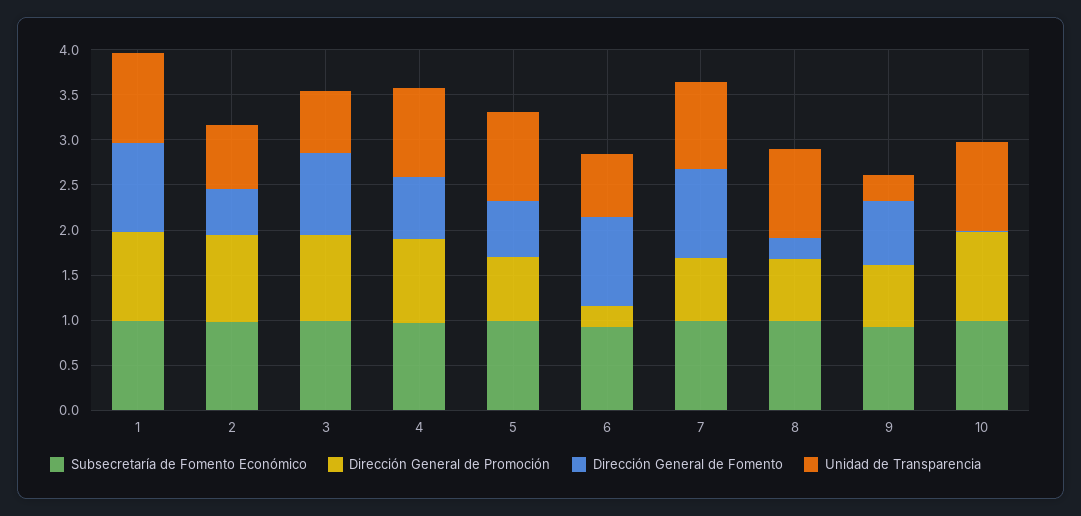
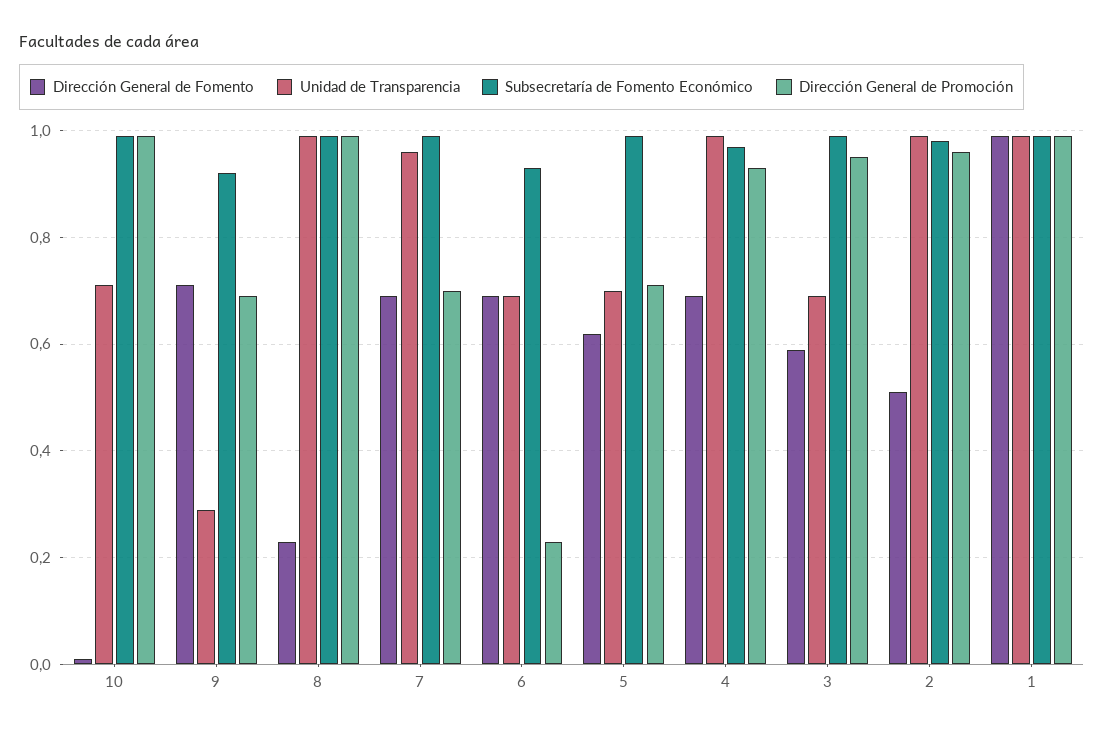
Unidad de Transparencia, 2: 0.7 -> 1
Dirección General de Fomento, 3: 0.9 -> 0.6
Unidad de Transparencia, 5: 1 -> 0.7
Dirección General de Fomento, 6: 1 -> 0.7
Dirección General de Fomento, 7: 1 -> 0.7
Dirección General de Promoción, 8: 0.7 -> 1
Unidad de Transparencia, 10: 1 -> 0.7

